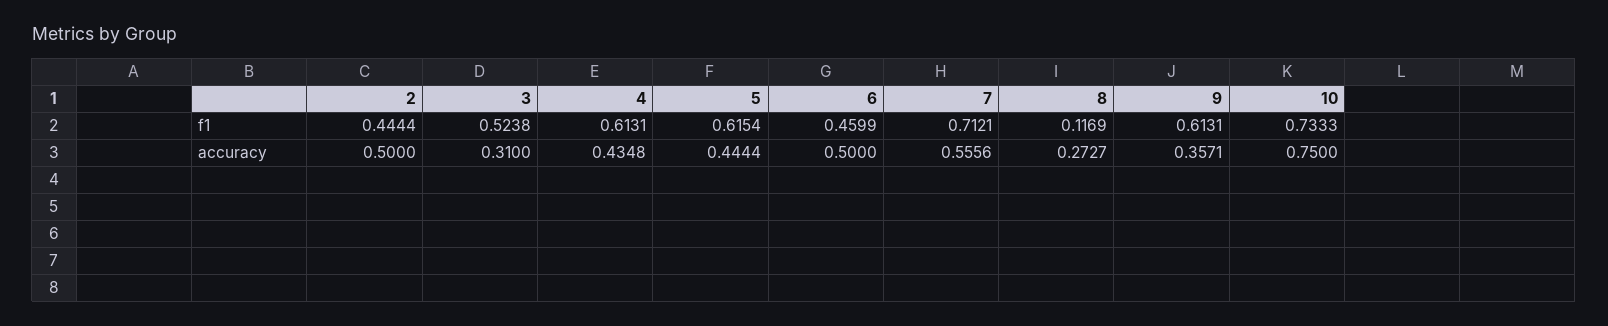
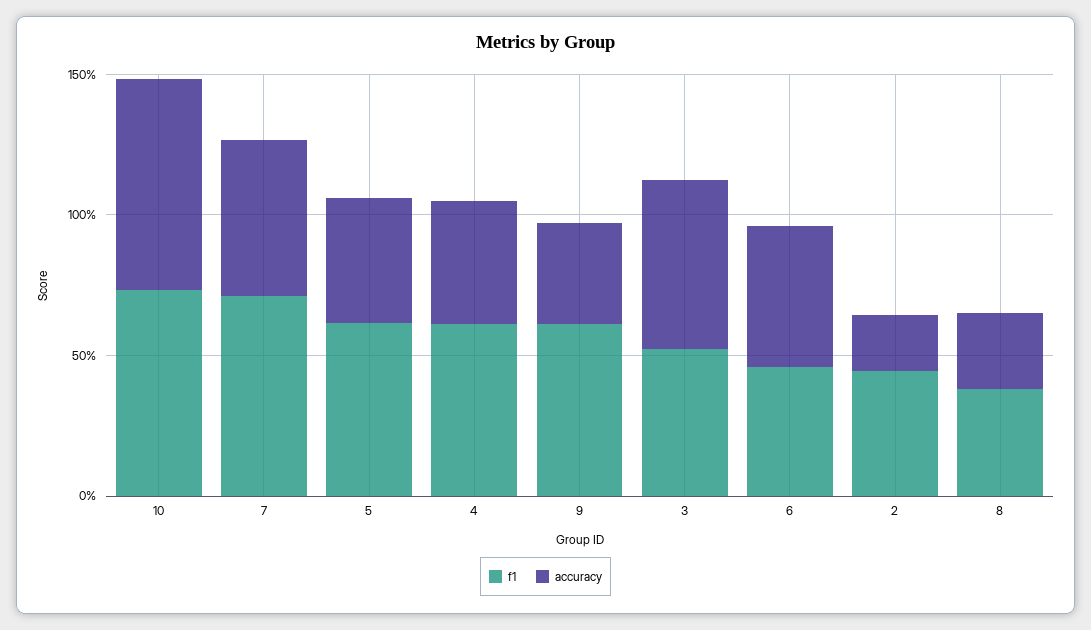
f1, 8: 0.1169 -> 0.4
accuracy, 2: 0.5 -> 0.2
accuracy, 3: 0.31 -> 0.6

